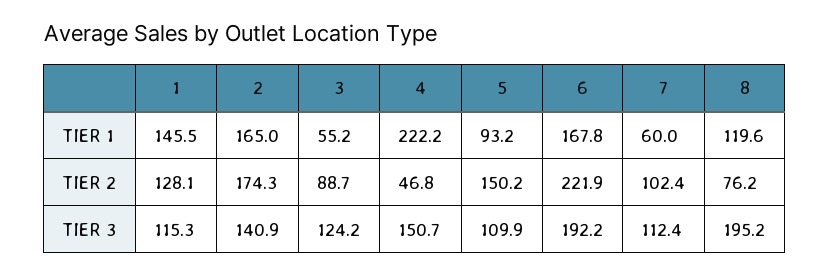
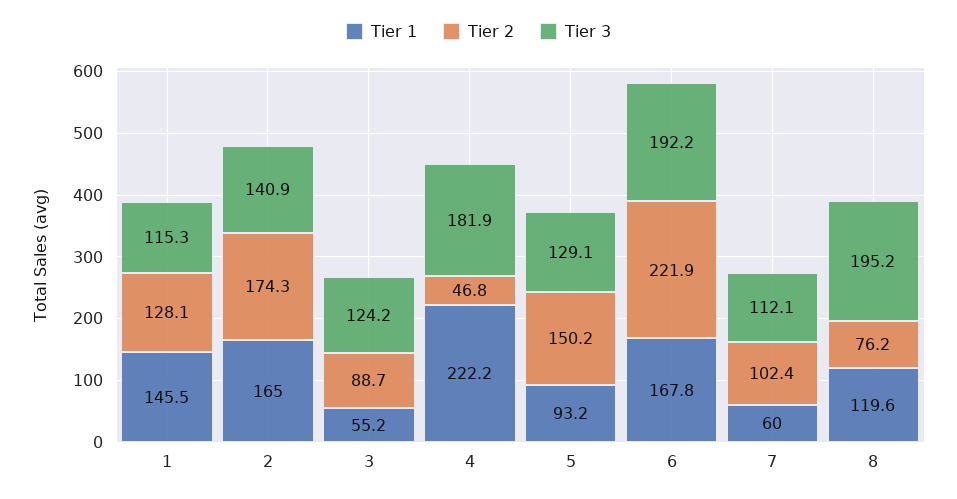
TIER 3, 4: 150.7 -> 181.9
TIER 3, 5: 109.9 -> 129.1
TIER 3, 7: 112.4 -> 112.1

